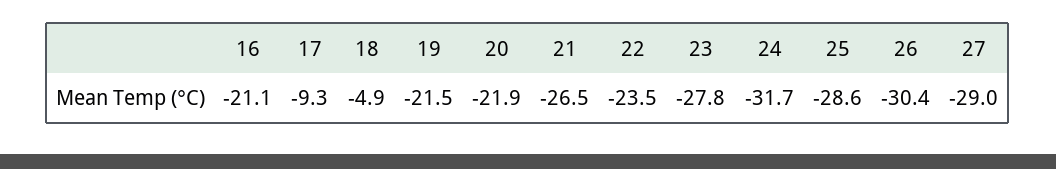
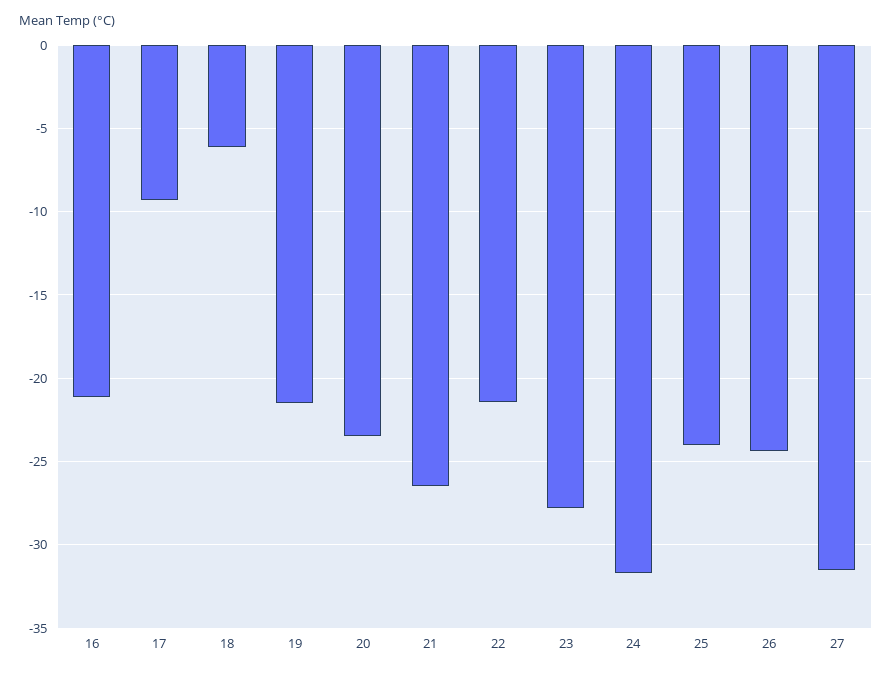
18: -4.9 -> -6
20: -21.9 -> -23.5
22: -23.5 -> -21.5
25: -28.6 -> -24
26: -30.4 -> -24.5
27: -29 -> -31.5

